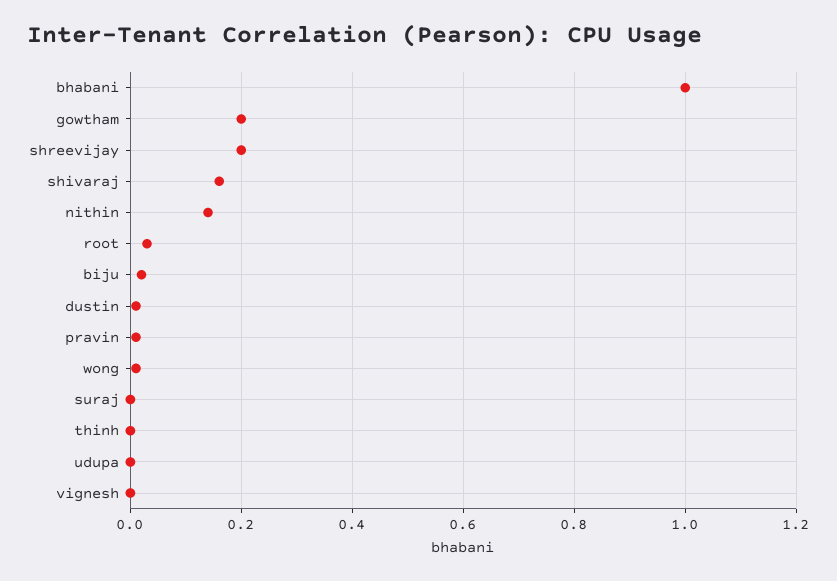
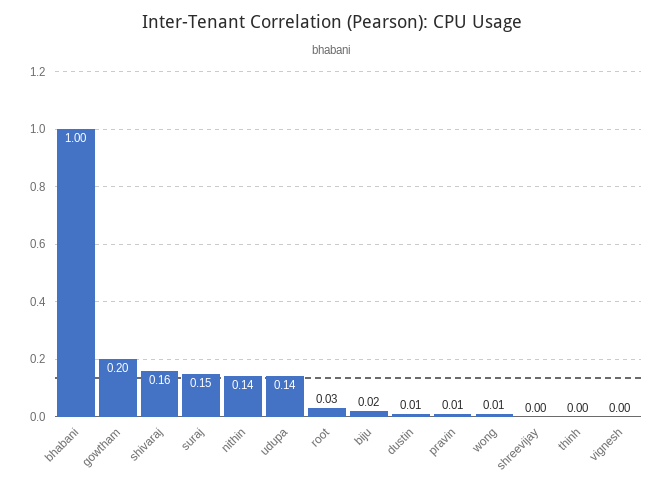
shreevijay: 0.2 -> 0
suraj: 0 -> 0.15
udupa: 0 -> 0.14

